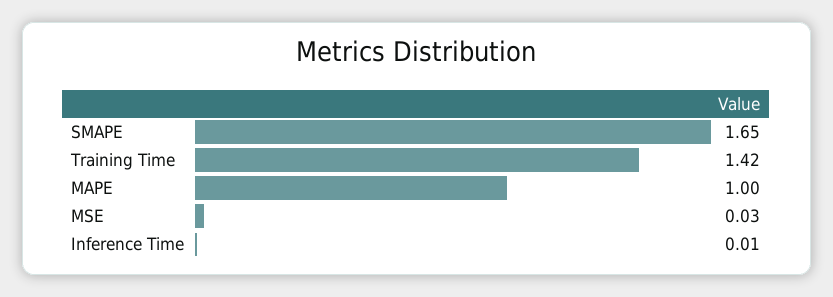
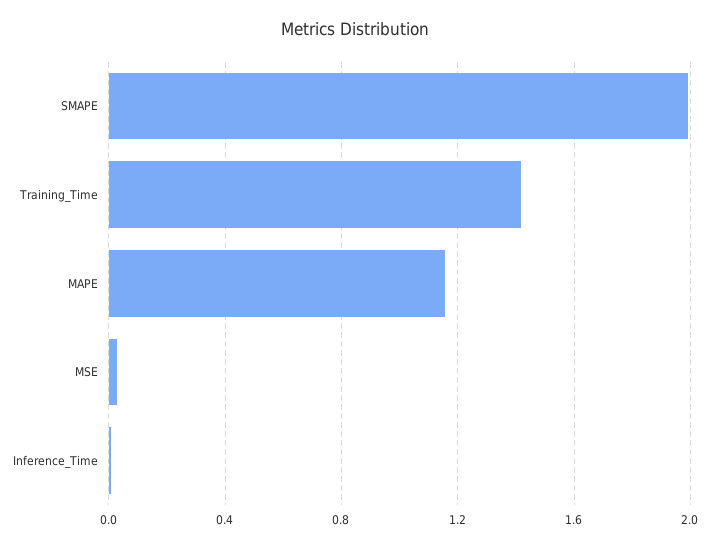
SMAPE: 1.65 -> 2
MAPE: 1 -> 1.15

